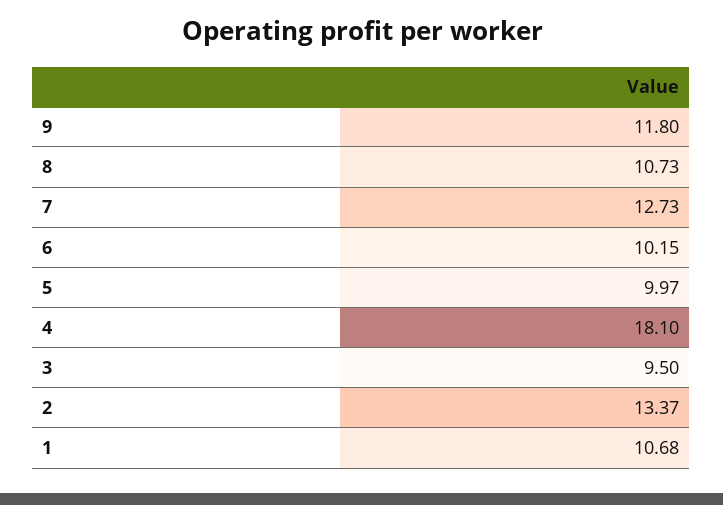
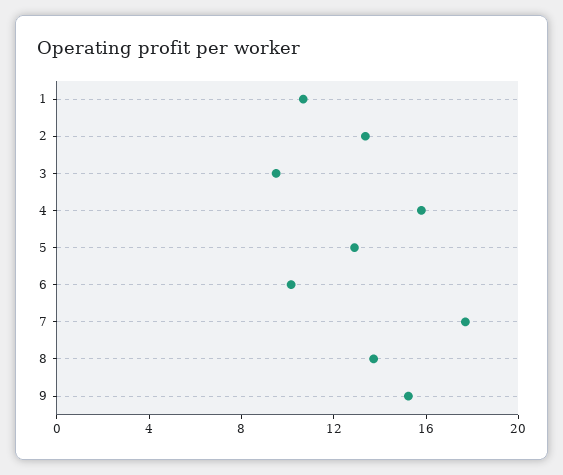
9: 11.8 -> 15
8: 10.73 -> 14
7: 12.73 -> 18
5: 9.97 -> 13
4: 18.1 -> 16

